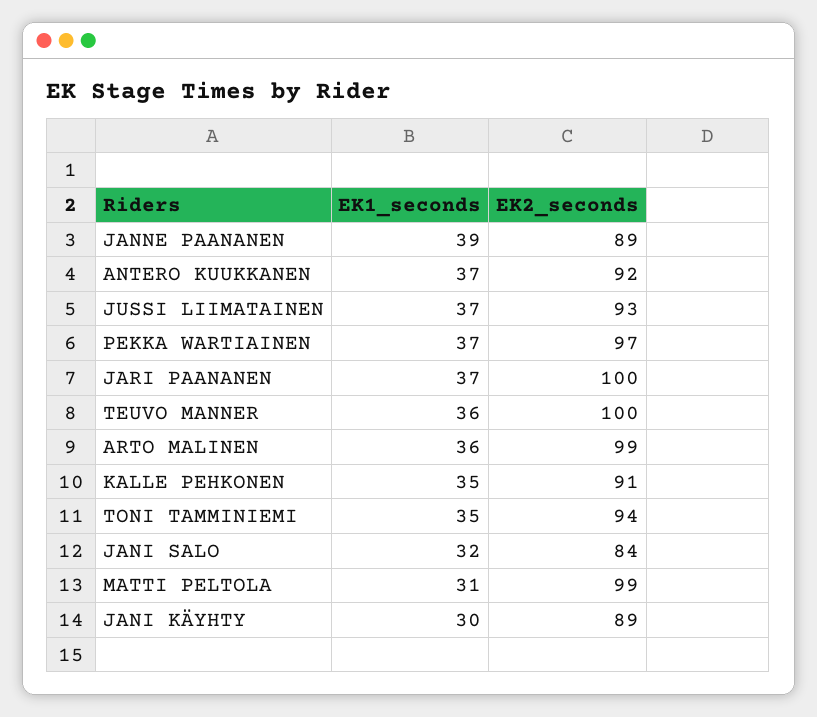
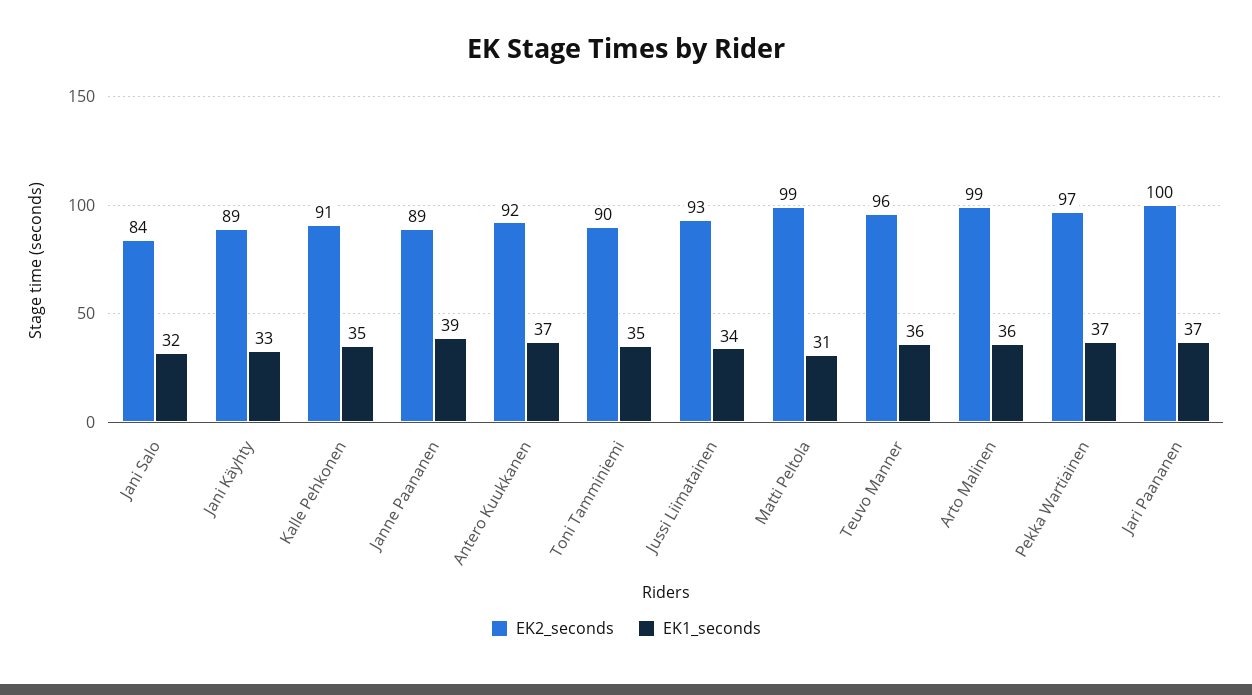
EK1_seconds, JUSSI LIIMATAINEN: 37 -> 34
EK2_seconds, TEUVO MANNER: 100 -> 96
EK2_seconds, TONI TAMMINIEMI: 94 -> 90
EK1_seconds, JANI KÄYHTY: 30 -> 33

